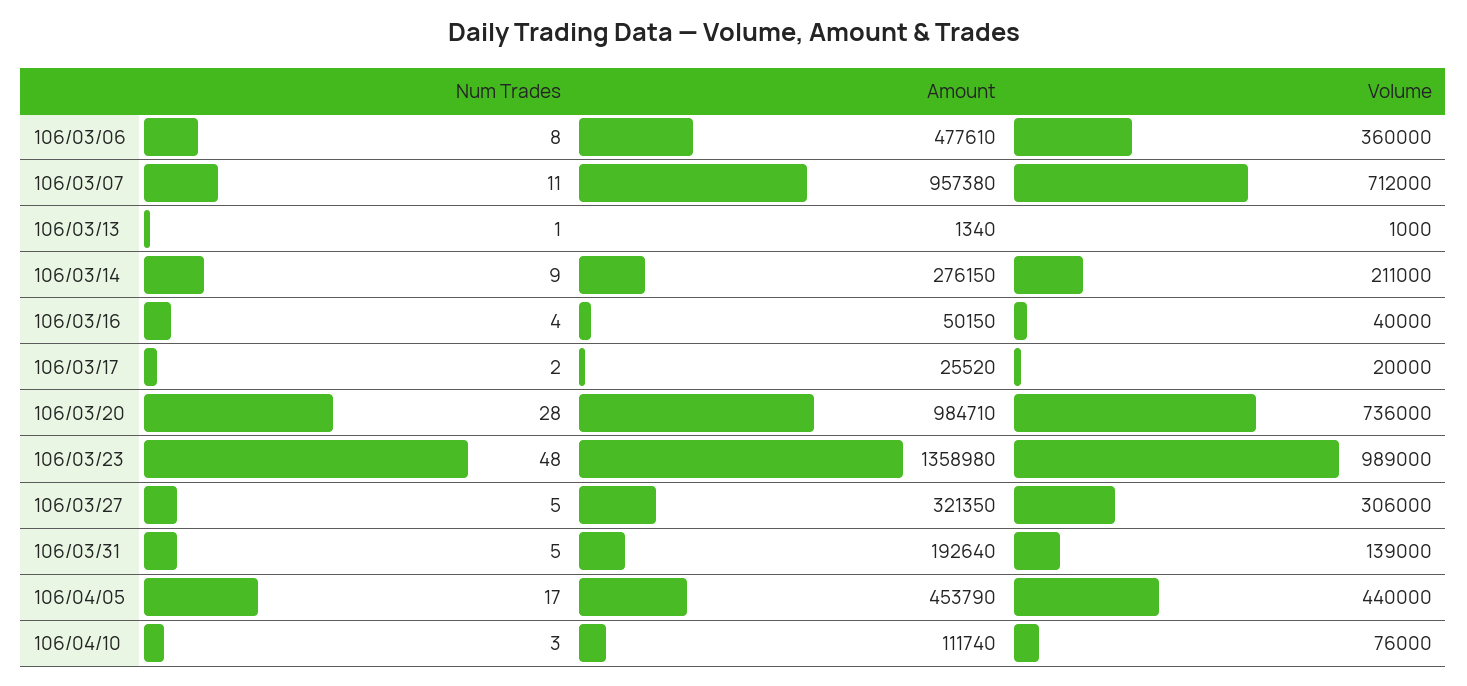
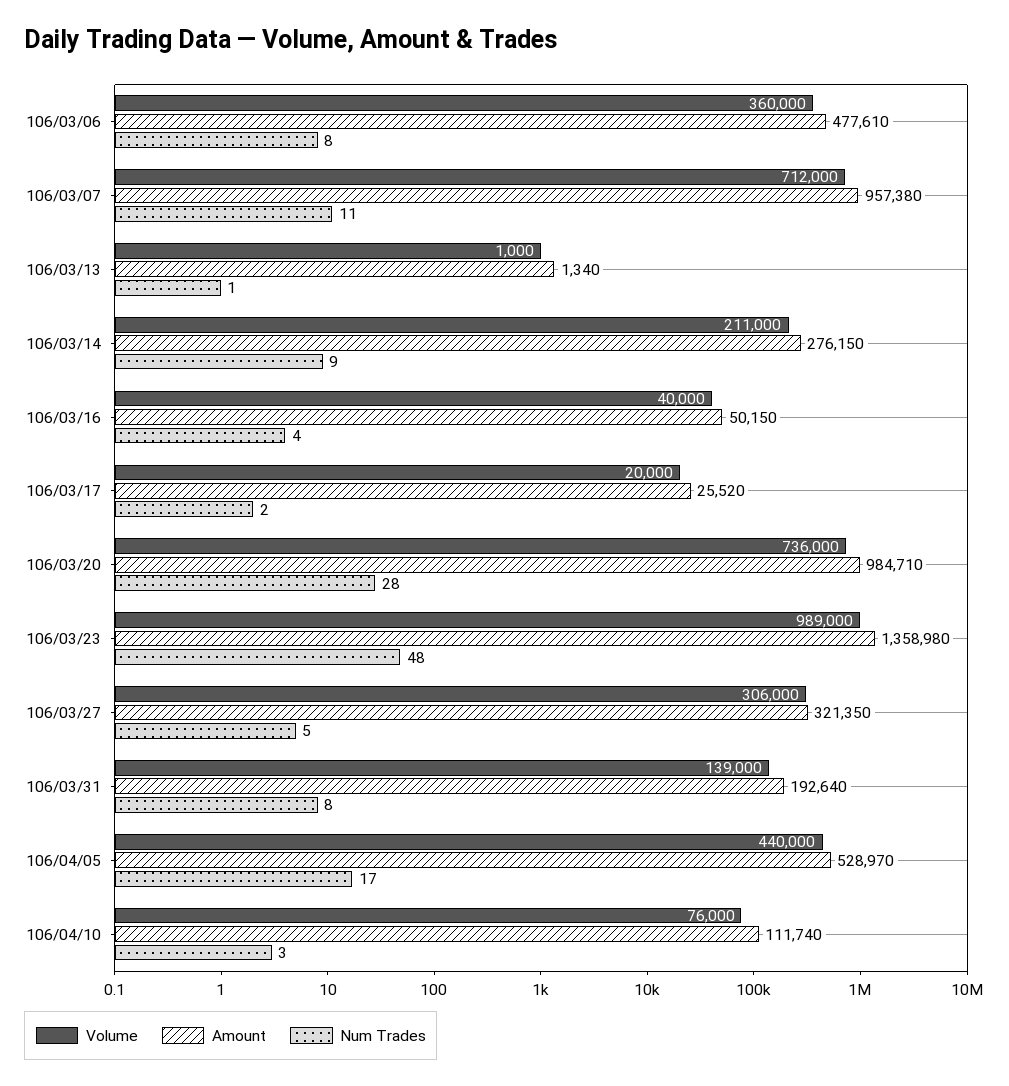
Num Trades, 106/03/31: 5 -> 8
Amount, 106/04/05: 453790 -> 528970

